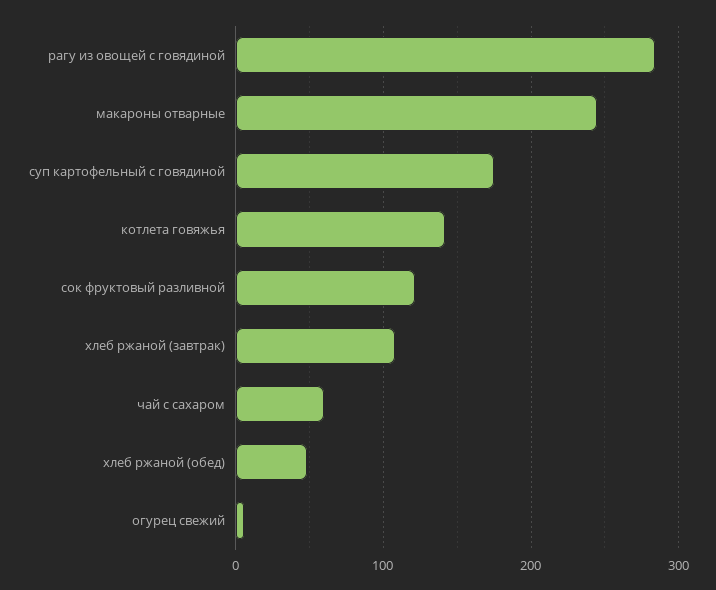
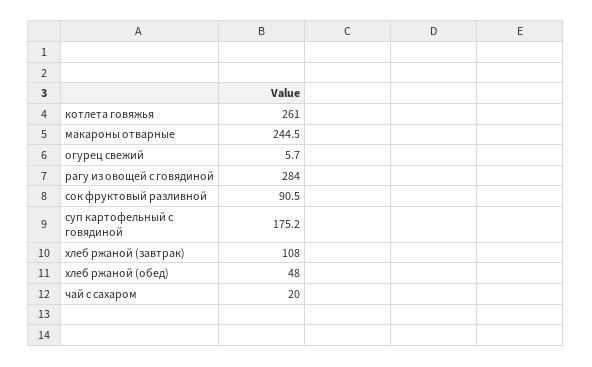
котлета говяжья: 140 -> 261
сок фруктовый разливной: 120 -> 90.5
чай с сахаром: 60 -> 20

